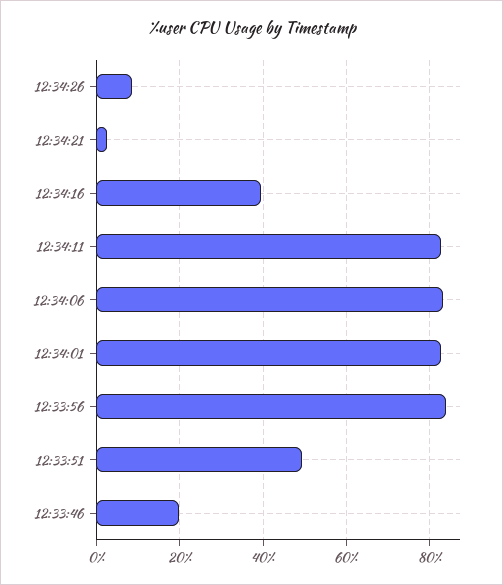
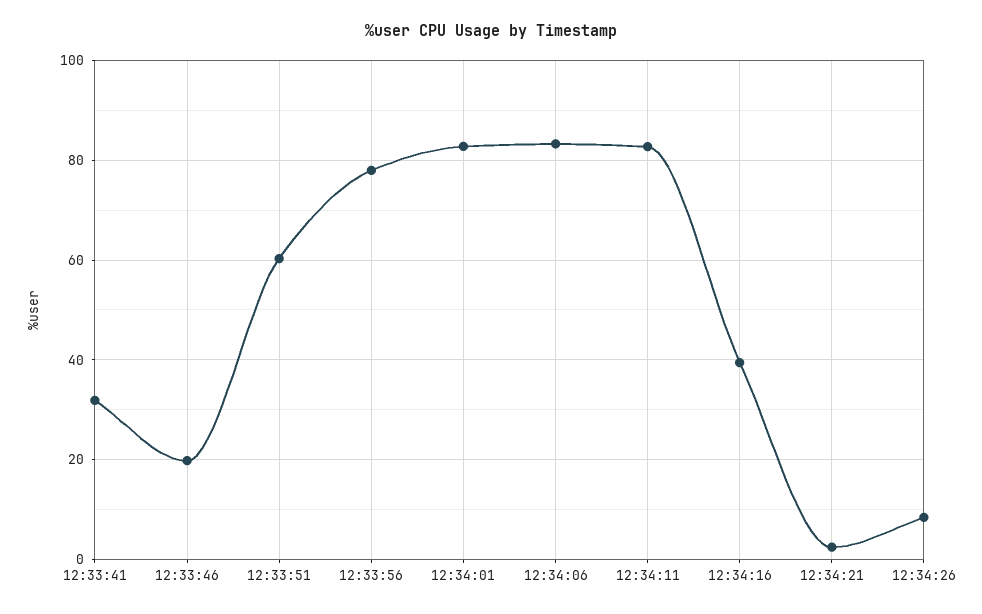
12:33:56: 84 -> 78
12:33:51: 50 -> 60
12:33:41: none -> 32

